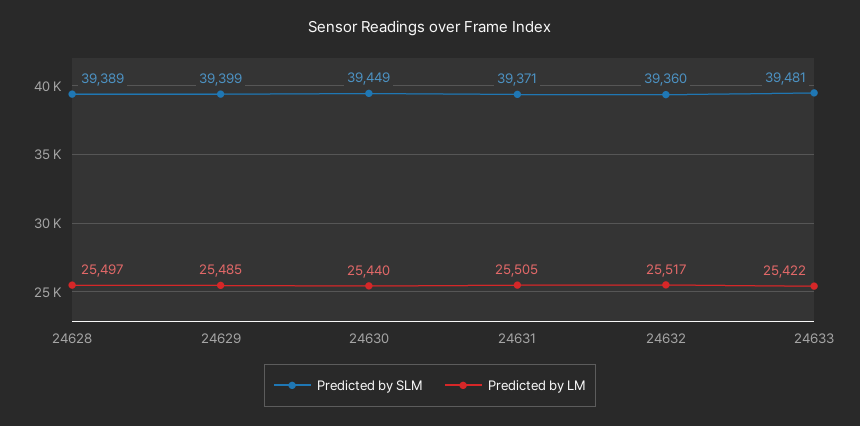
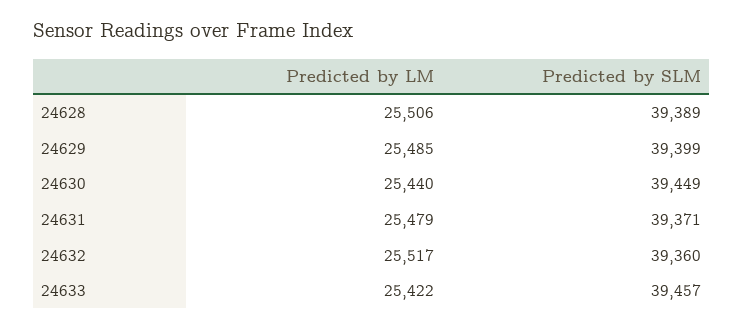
Predicted by LM, 24628: 25497 -> 25506
Predicted by LM, 24631: 25505 -> 25479
Predicted by SLM, 24633: 39481 -> 39457

